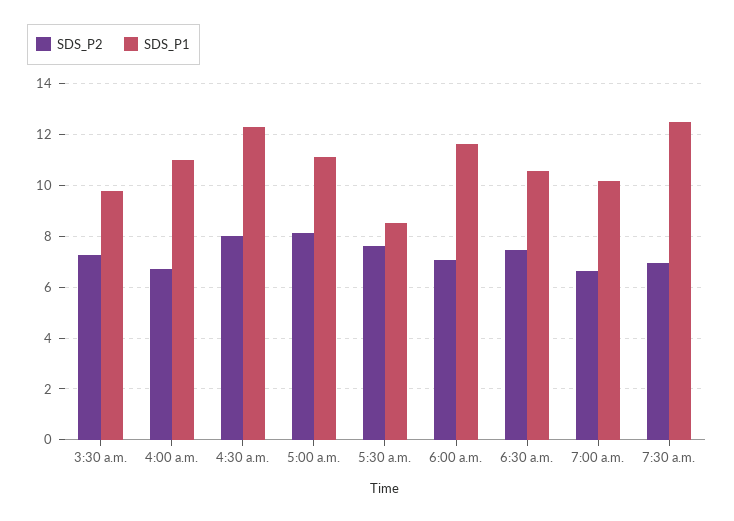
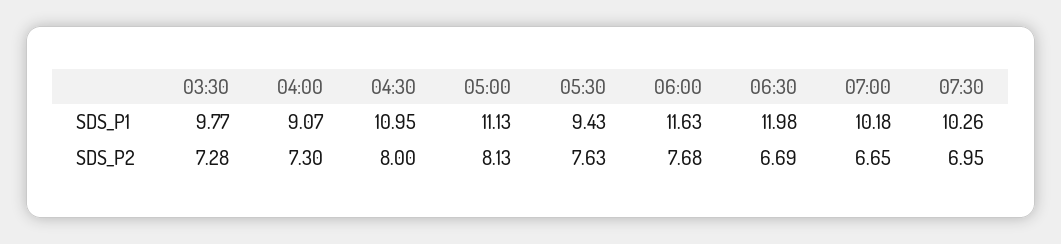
SDS_P2, 4:00 a.m.: 6.75 -> 7.3
SDS_P1, 4:00 a.m.: 11 -> 9.07
SDS_P1, 4:30 a.m.: 12.25 -> 10.95
SDS_P1, 5:30 a.m.: 8.5 -> 9.43
SDS_P2, 6:00 a.m.: 7 -> 7.68
SDS_P2, 6:30 a.m.: 7.5 -> 6.69
SDS_P1, 6:30 a.m.: 10.5 -> 11.98
SDS_P1, 7:30 a.m.: 12.5 -> 10.26

